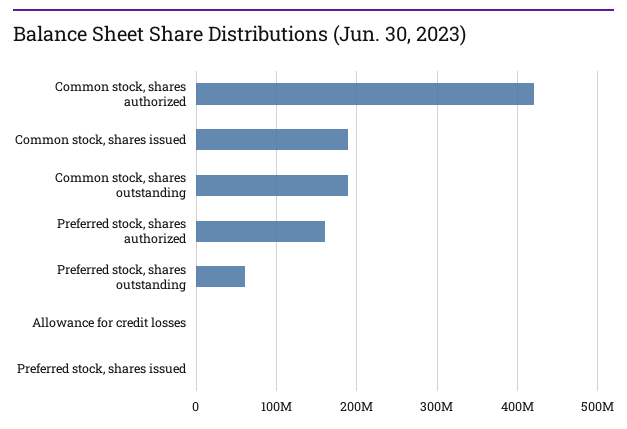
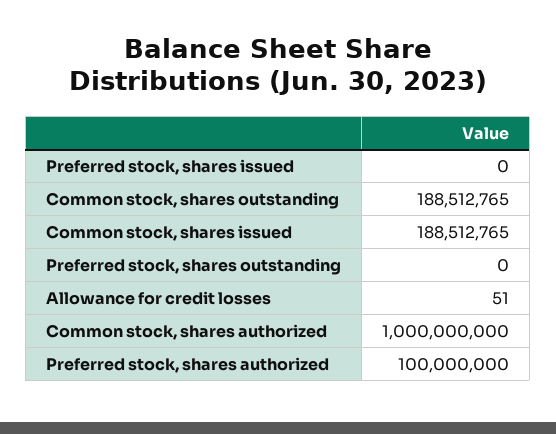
Common stock, shares authorized: 420000000 -> 1000000000
Preferred stock, shares authorized: 160000000 -> 100000000
Preferred stock, shares outstanding: 60000000 -> 0

